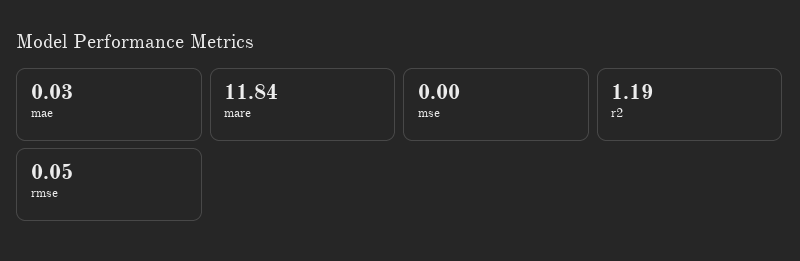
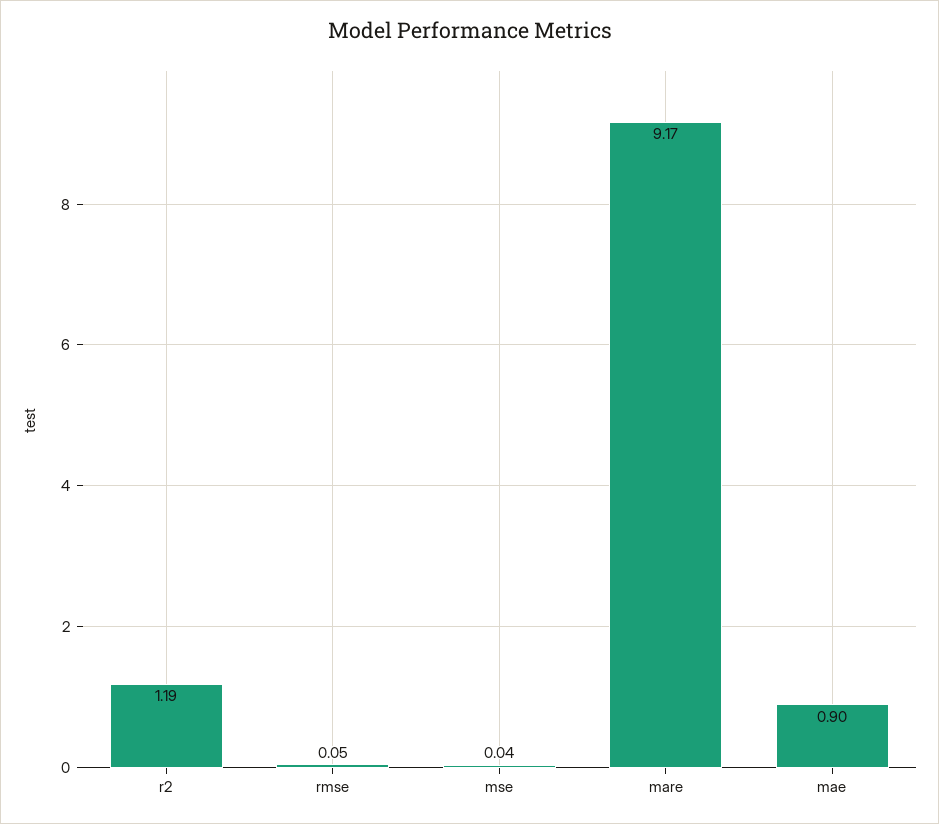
mae: 0.03 -> 0.9
mare: 11.84 -> 9.17
mse: 0 -> 0.04

